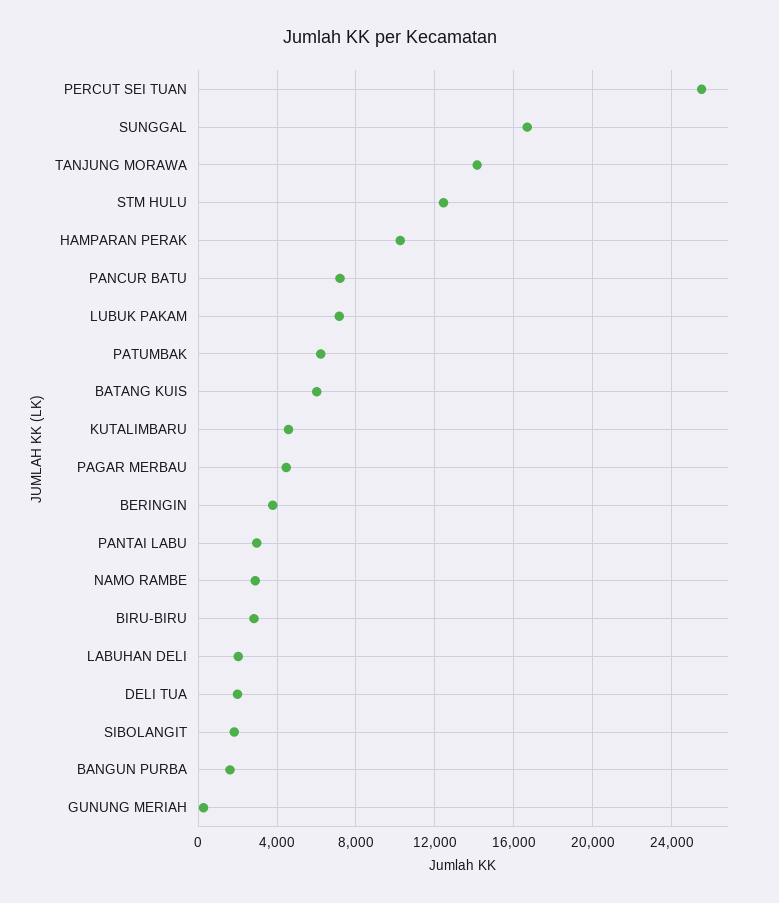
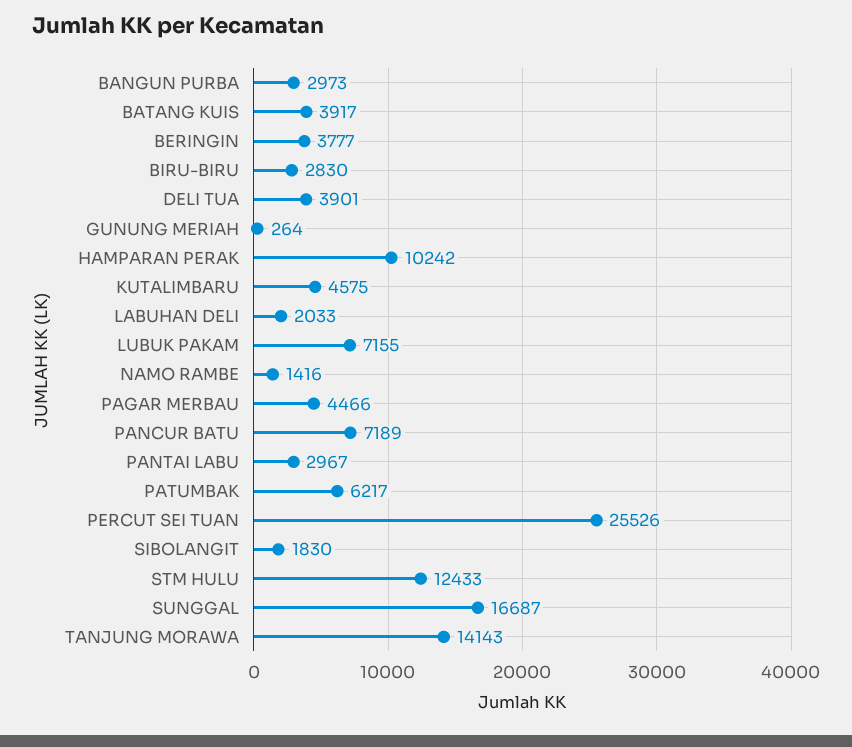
BATANG KUIS: 6000 -> 3917
NAMO RAMBE: 3000 -> 1416
DELI TUA: 2000 -> 3901
BANGUN PURBA: 1500 -> 2973

